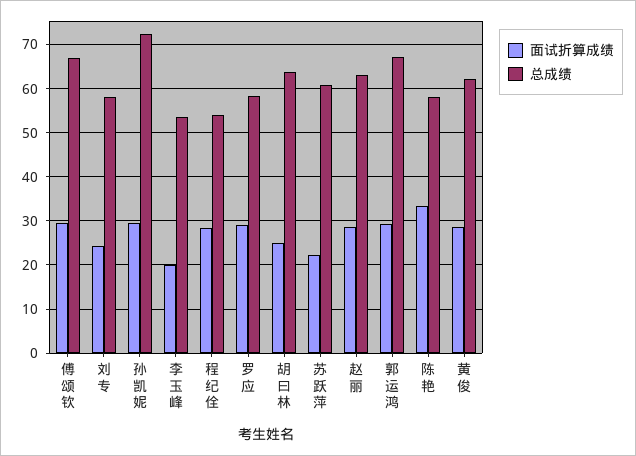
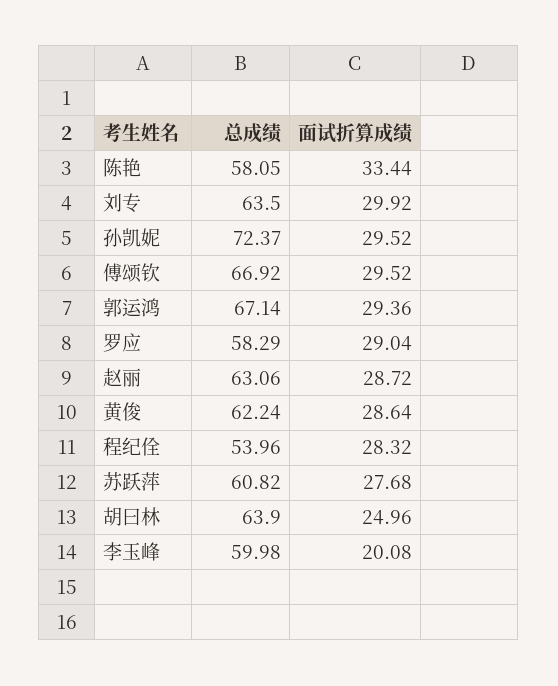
面试折算成绩, 刘专: 24 -> 29.92
总成绩, 刘专: 58 -> 63.5
总成绩, 李玉峰: 54 -> 59.98
面试折算成绩, 苏跃萍: 22 -> 27.68

